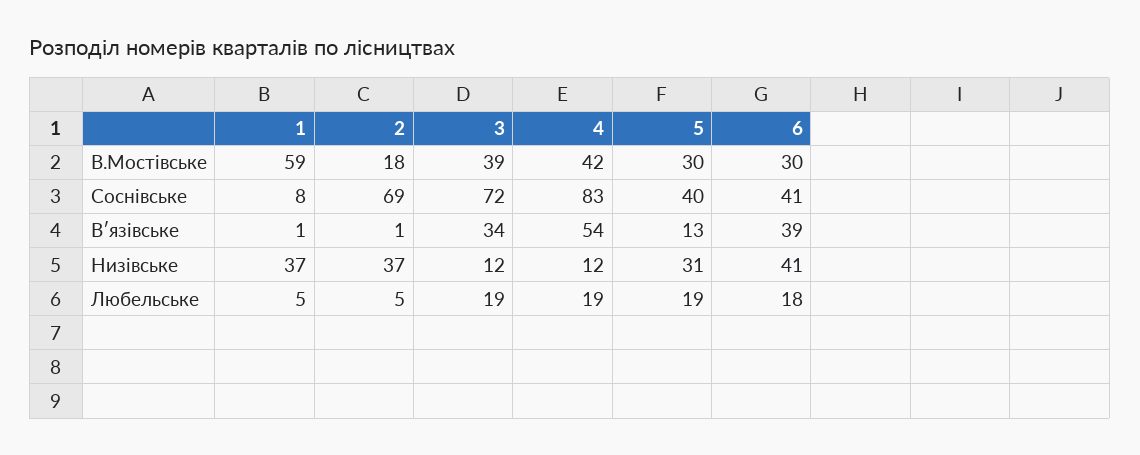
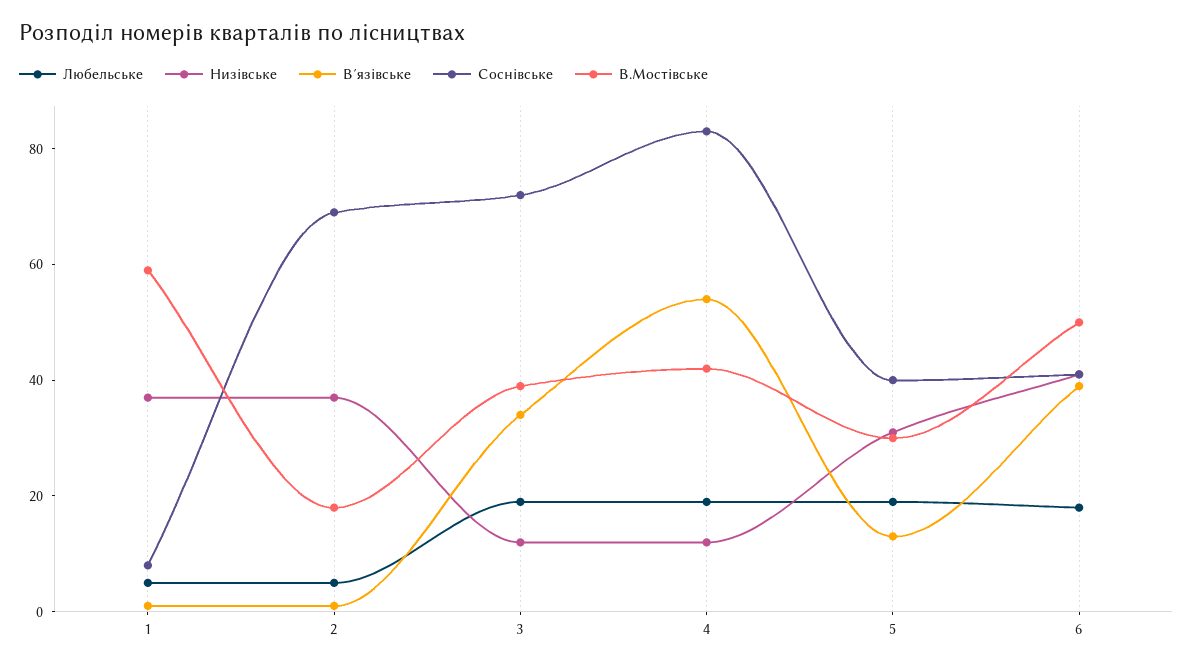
В.Мостівське, 6: 30 -> 50

